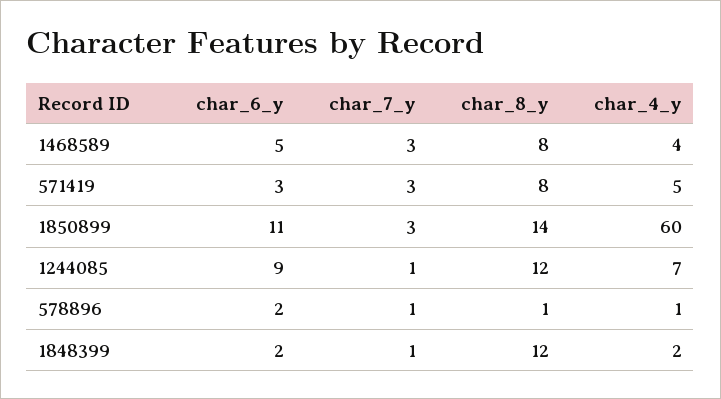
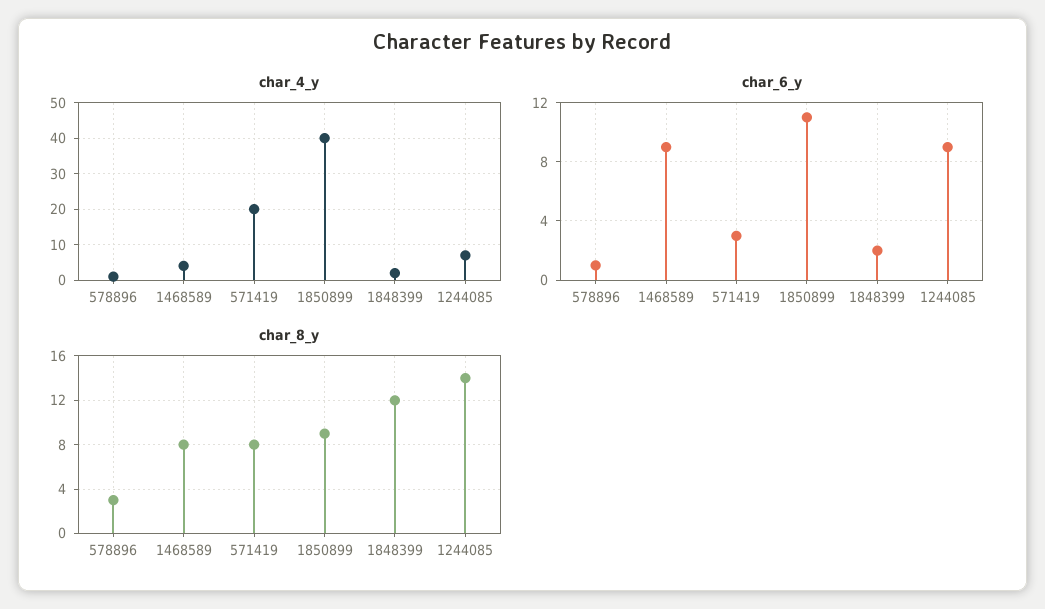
char_6_y, 1468589: 5 -> 9
char_7_y, 1468589: 3 -> none
char_7_y, 571419: 3 -> none
char_4_y, 571419: 5 -> 20
char_7_y, 1850899: 3 -> none
char_8_y, 1850899: 14 -> 9
char_4_y, 1850899: 60 -> 40
char_7_y, 1244085: 1 -> none
char_8_y, 1244085: 12 -> 14
char_6_y, 578896: 2 -> 1
char_7_y, 578896: 1 -> none
char_8_y, 578896: 1 -> 3
char_7_y, 1848399: 1 -> none

